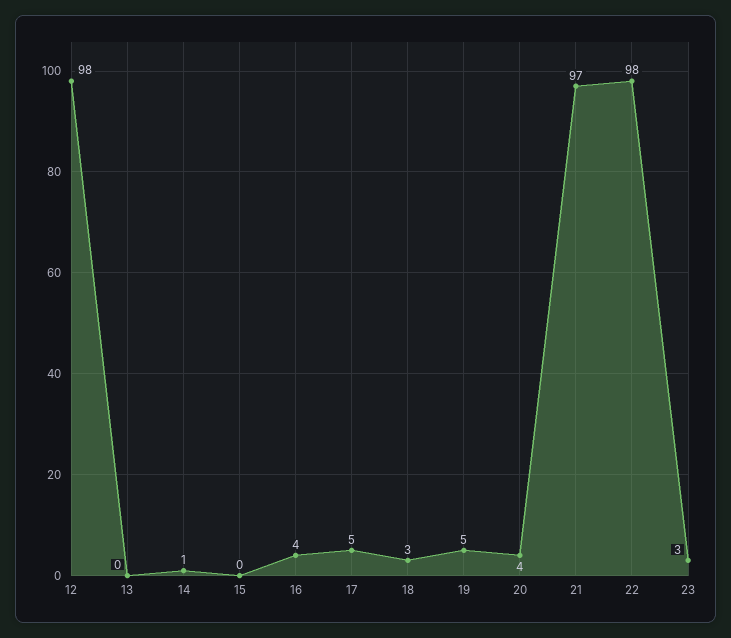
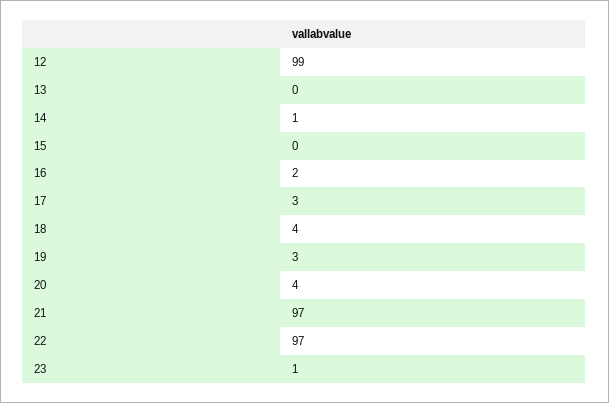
12: 98 -> 99
16: 4 -> 2
17: 5 -> 3
18: 3 -> 4
19: 5 -> 3
22: 98 -> 97
23: 3 -> 1

